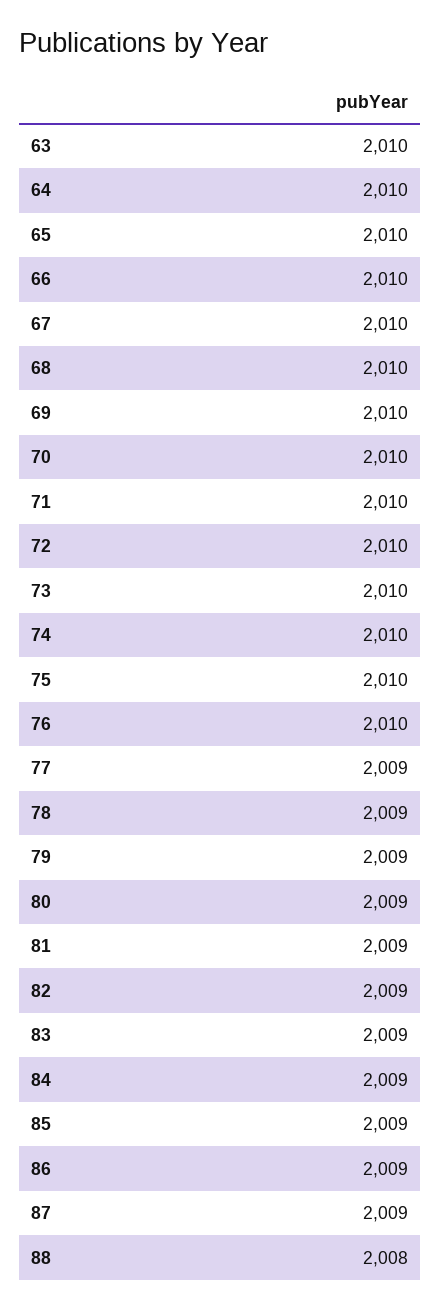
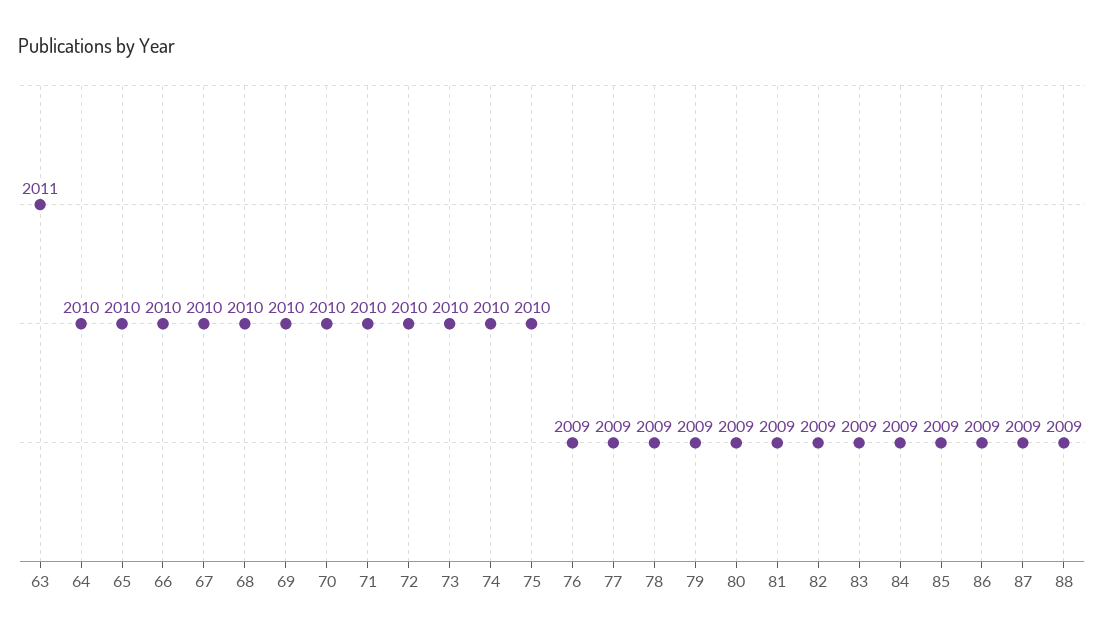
63: 2010 -> 2011
76: 2010 -> 2009
88: 2008 -> 2009

